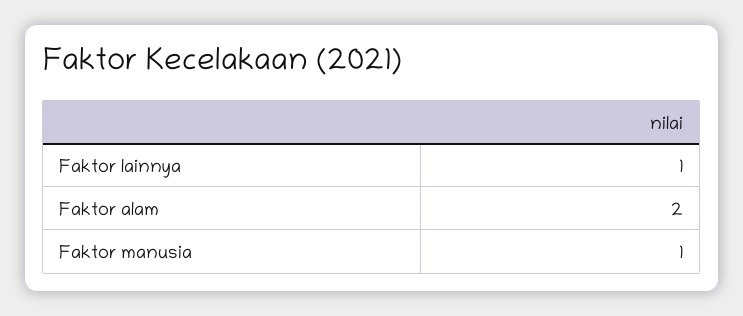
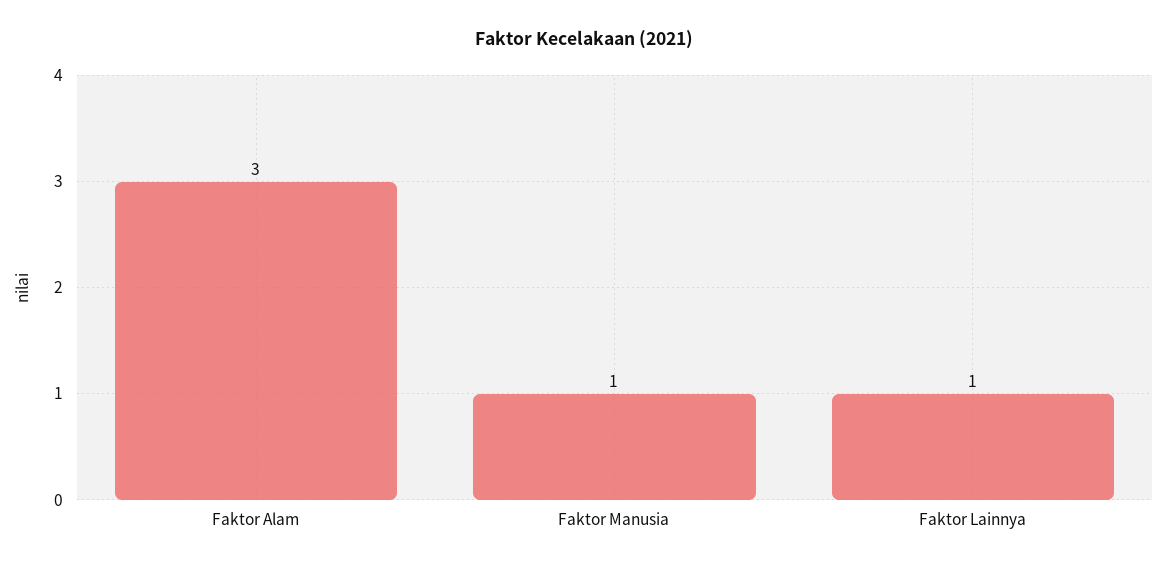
Faktor alam: 2 -> 3

